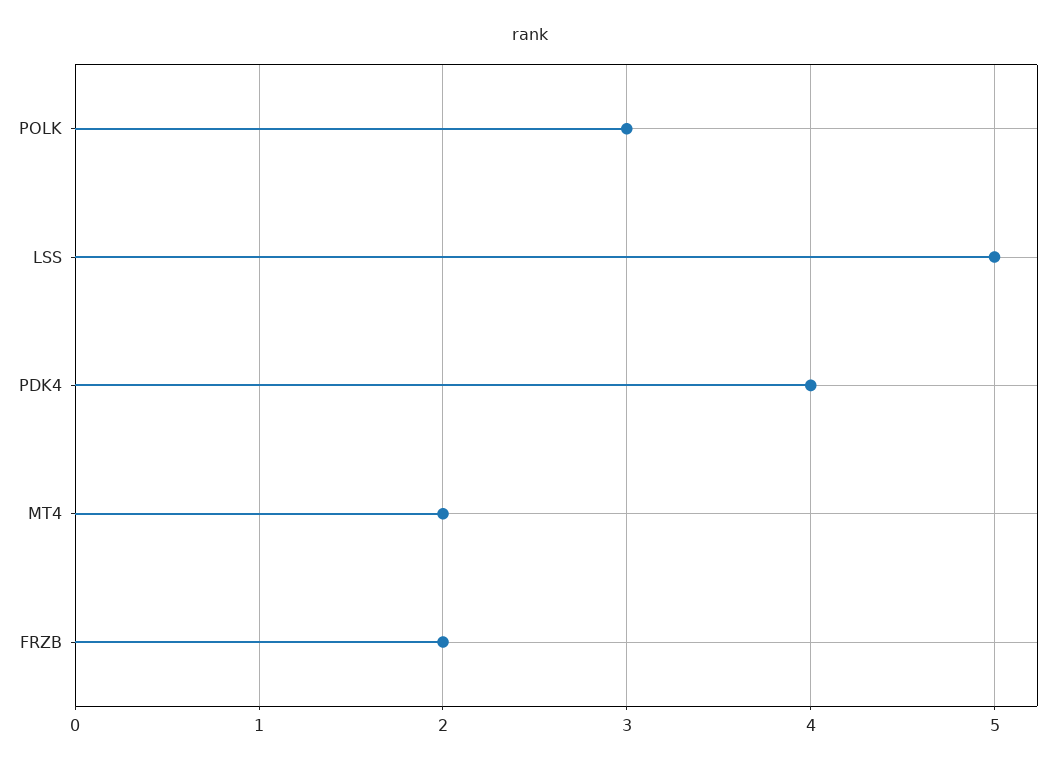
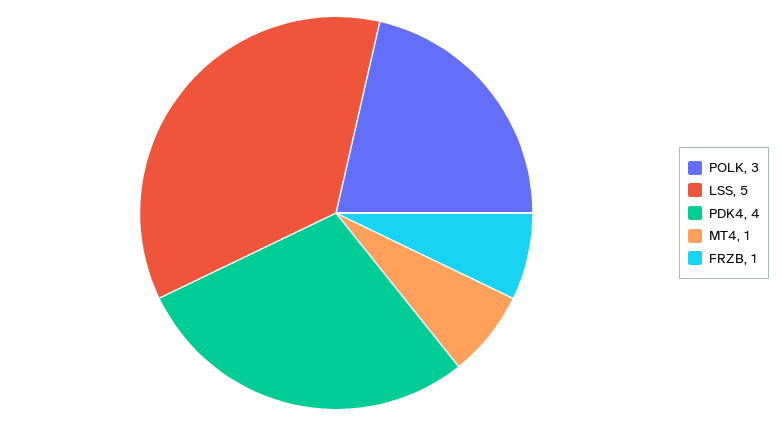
MT4: 2 -> 1
FRZB: 2 -> 1

